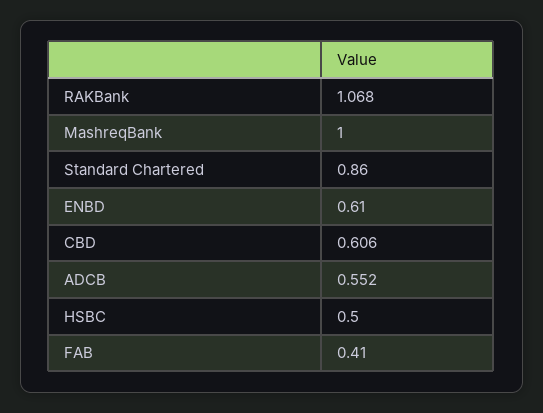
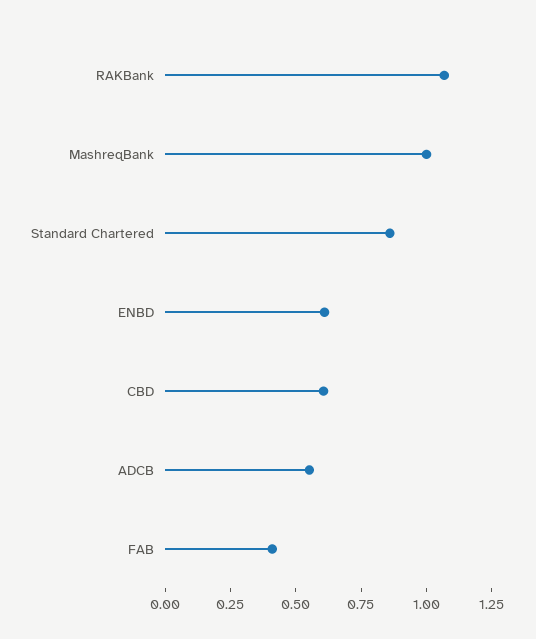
HSBC: 0.5 -> none

